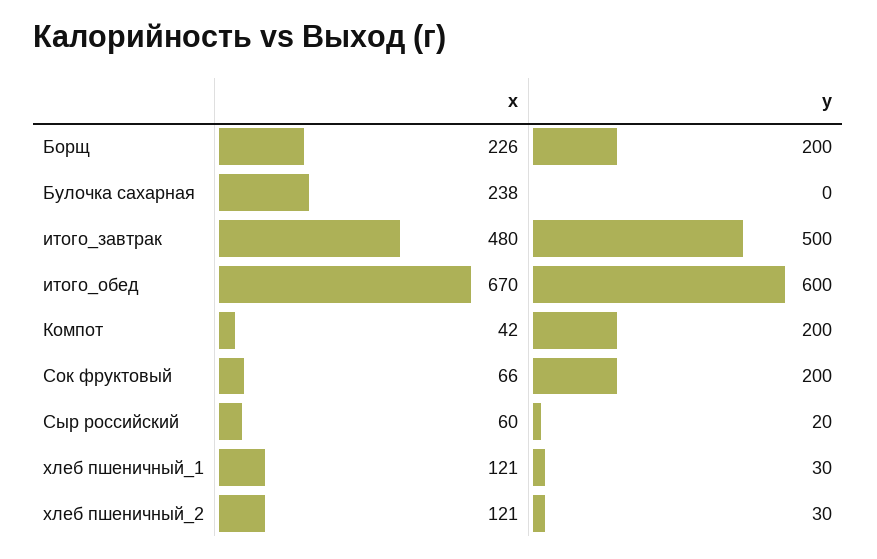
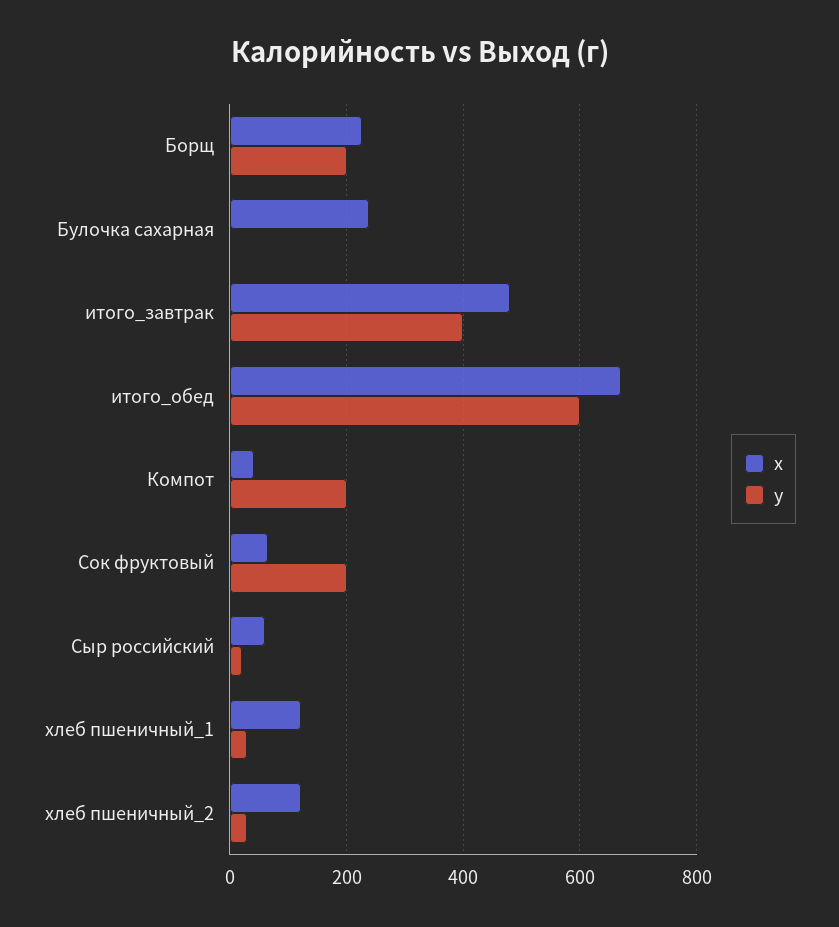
y, итого_завтрак: 500 -> 400

